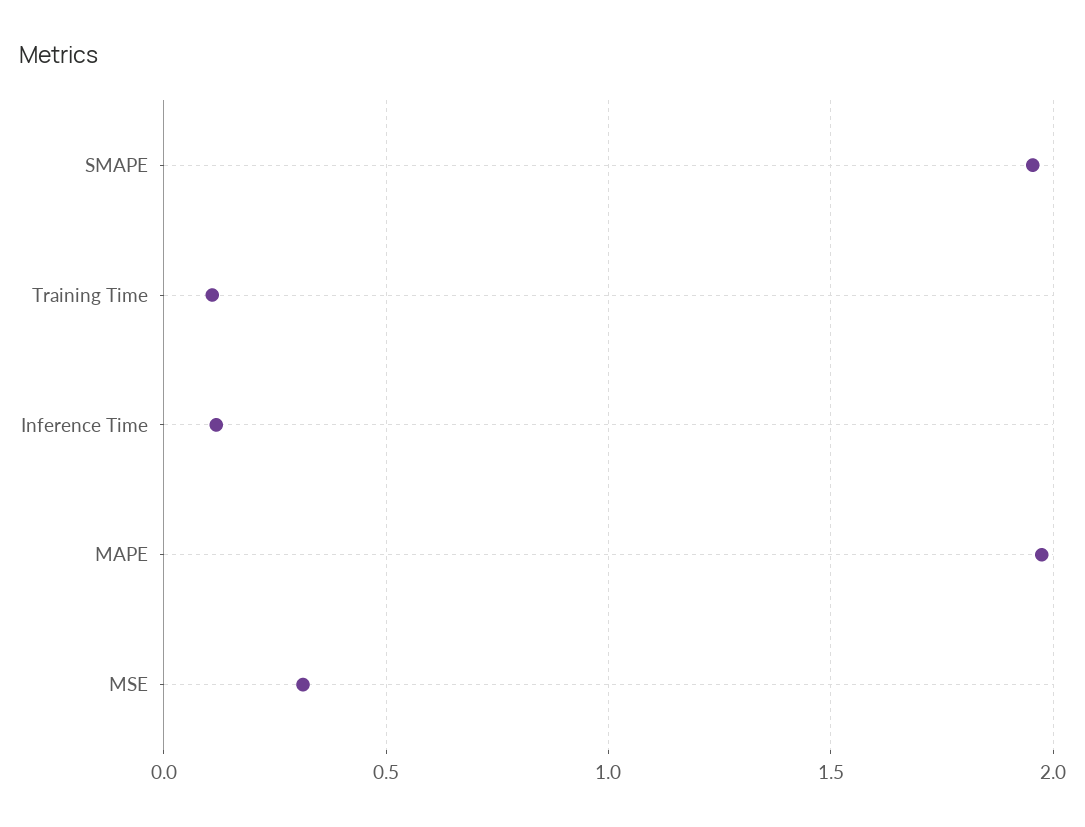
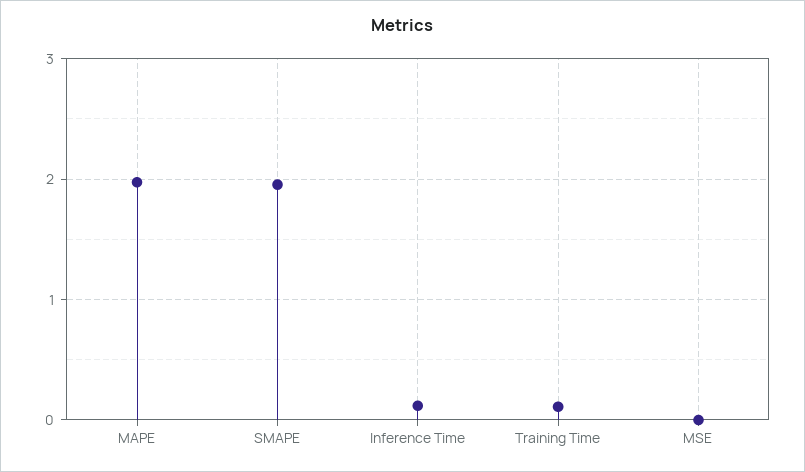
MSE: 0.3 -> 0

